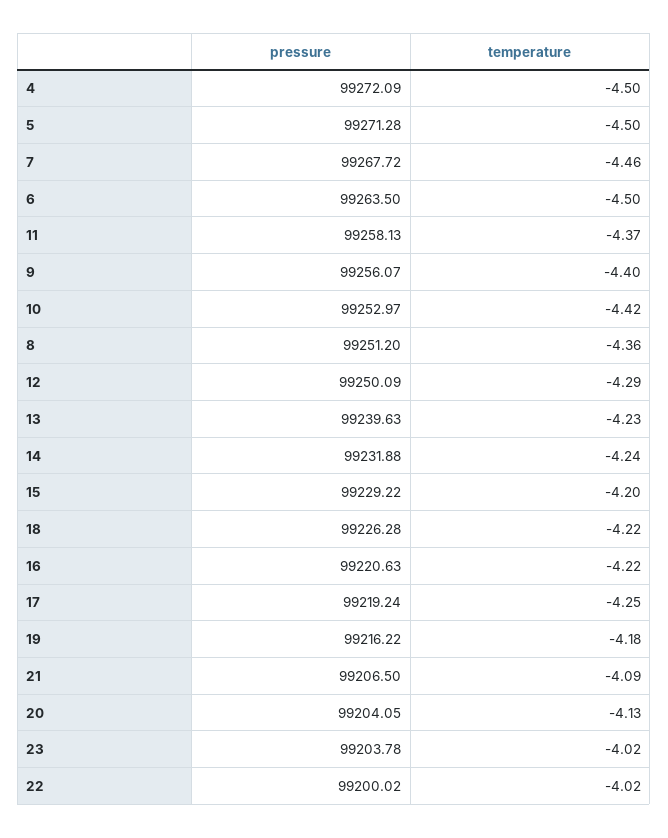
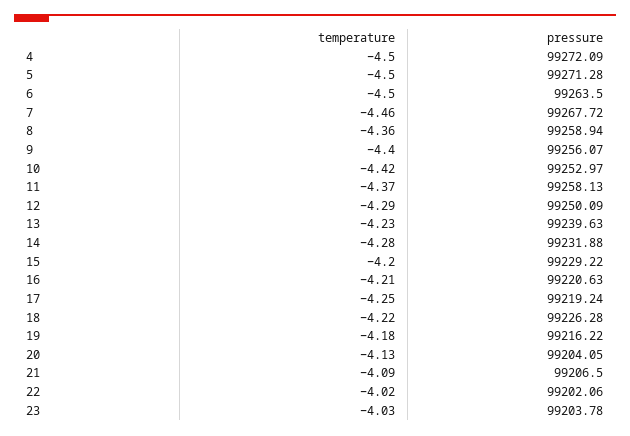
pressure, 8: 99251.2 -> 99258.94
temperature, 14: -4.24 -> -4.28
temperature, 16: -4.22 -> -4.21
temperature, 23: -4.02 -> -4.03
pressure, 22: 99200.02 -> 99202.06

